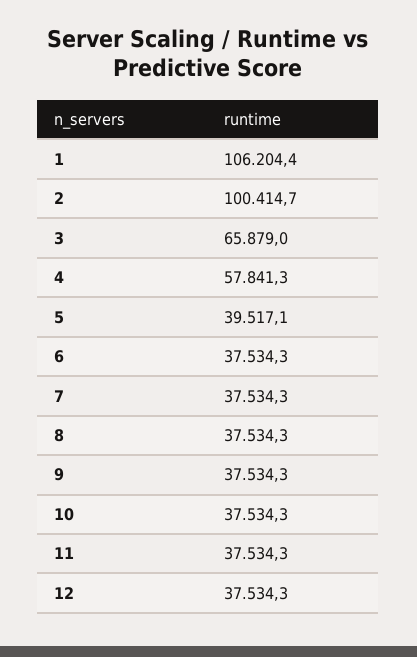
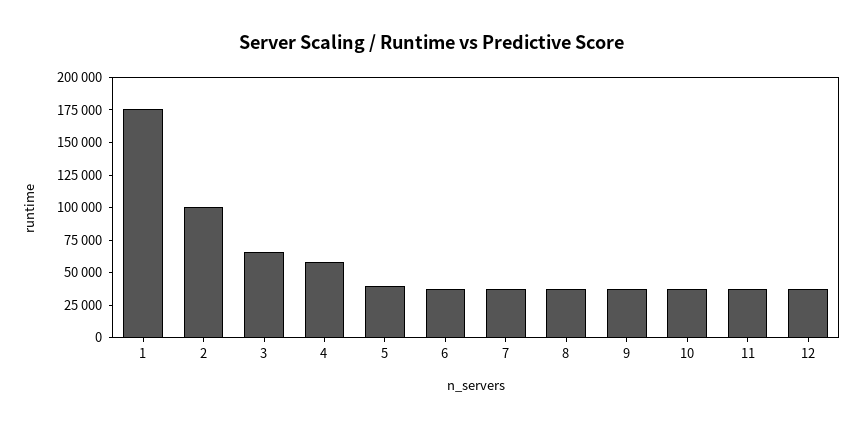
1: 106204.4 -> 175000

